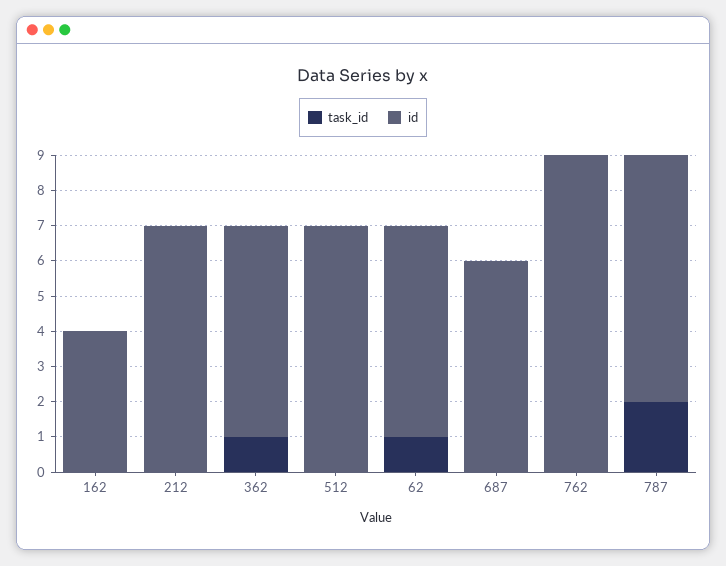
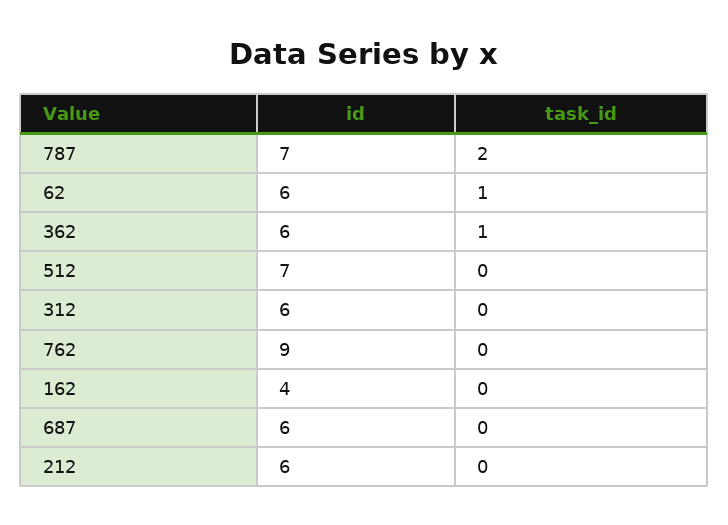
id, 212: 7 -> 6
id, 312: none -> 6
task_id, 312: none -> 0

